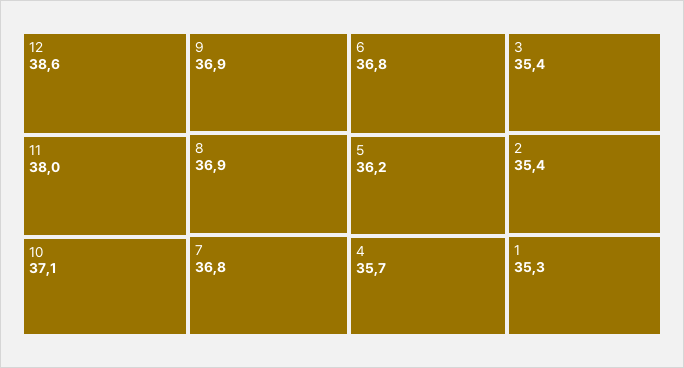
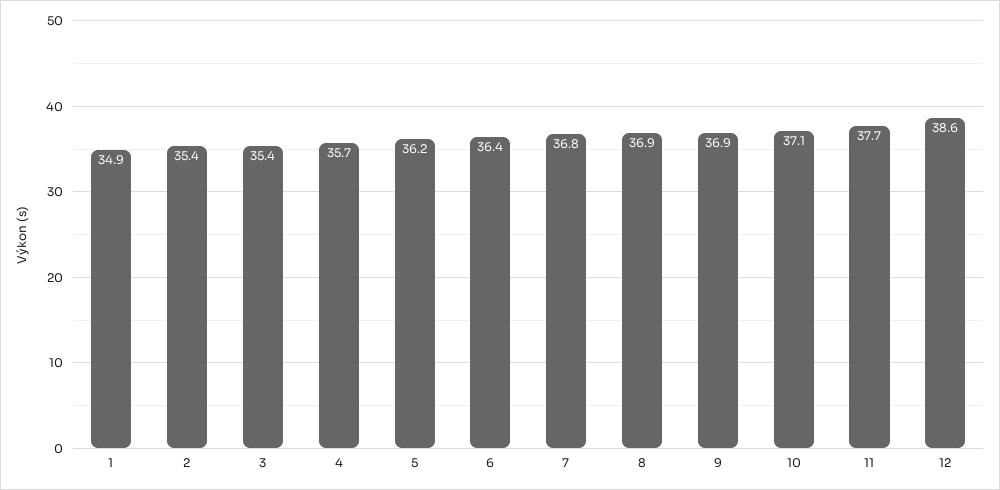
11: 38 -> 37.7
6: 36.8 -> 36.4
1: 35.3 -> 34.9

